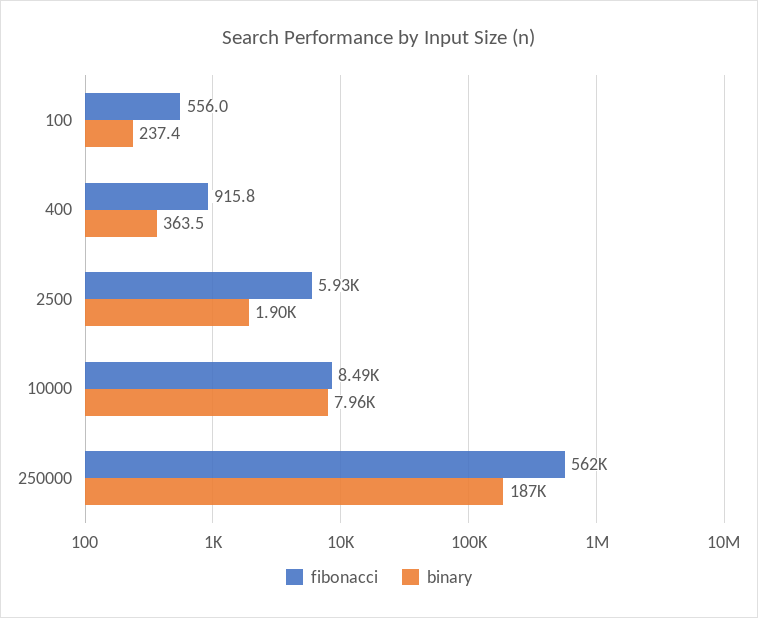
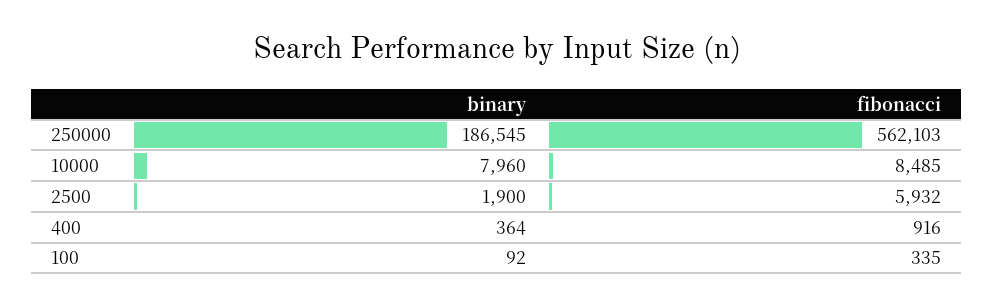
fibonacci, 100: 556 -> 335
binary, 100: 237.4 -> 92

